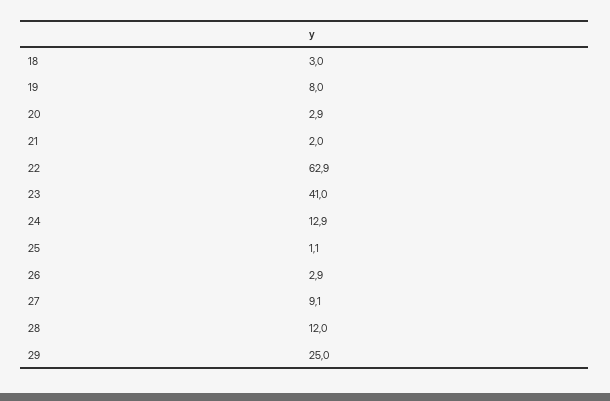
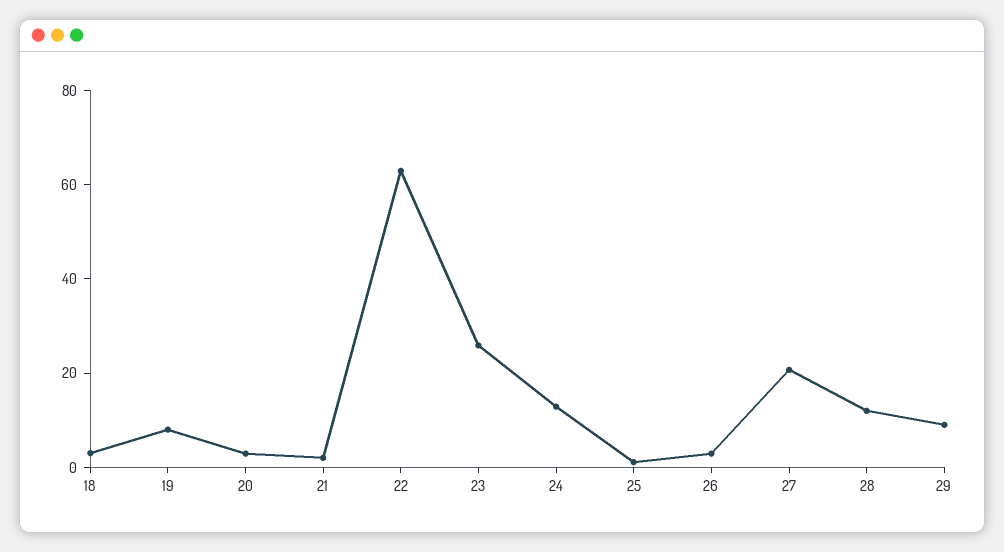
23: 41 -> 25
27: 9.1 -> 20
29: 25 -> 10

